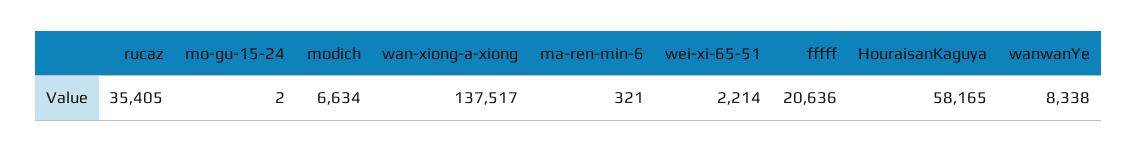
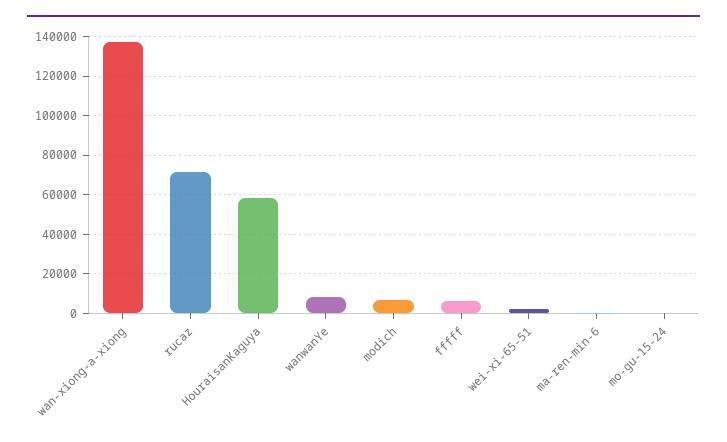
rucaz: 35405 -> 70000
fffff: 20636 -> 5000

